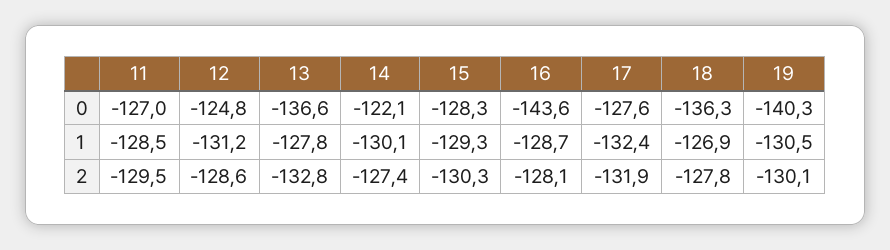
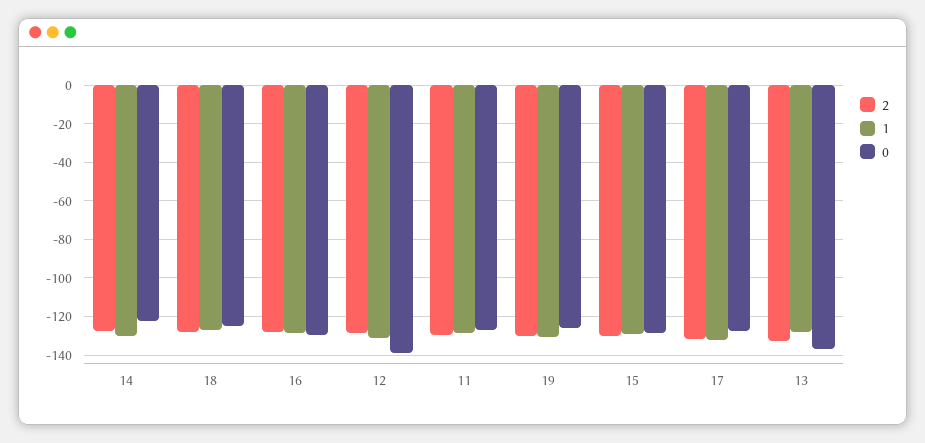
0, 12: -124.8 -> -140
0, 16: -143.6 -> -130
0, 18: -136.3 -> -125
0, 19: -140.3 -> -125

